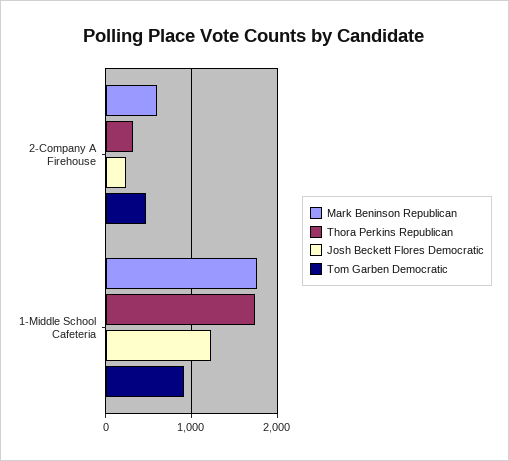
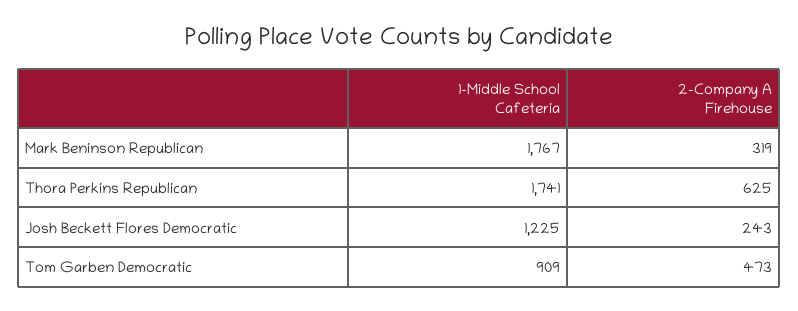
Mark Beninson Republican, 2-Company A Firehouse: 600 -> 319
Thora Perkins Republican, 2-Company A Firehouse: 300 -> 625

